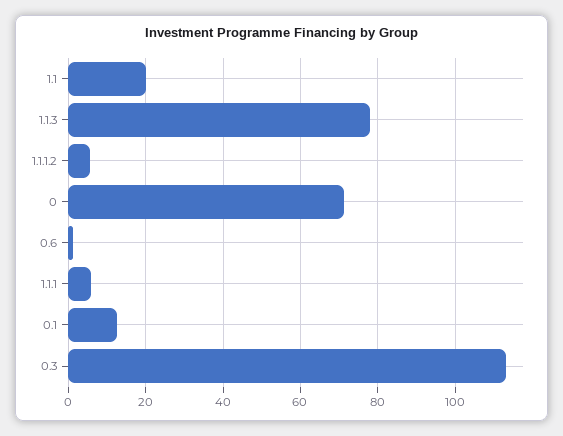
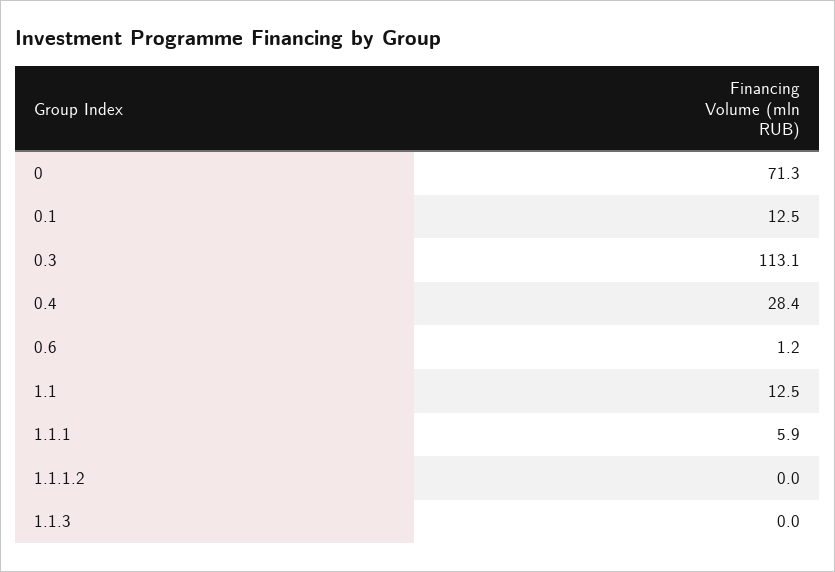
1.1: 20 -> 12.5
1.1.3: 78 -> 0
1.1.1.2: 6 -> 0
0.4: none -> 28.4

